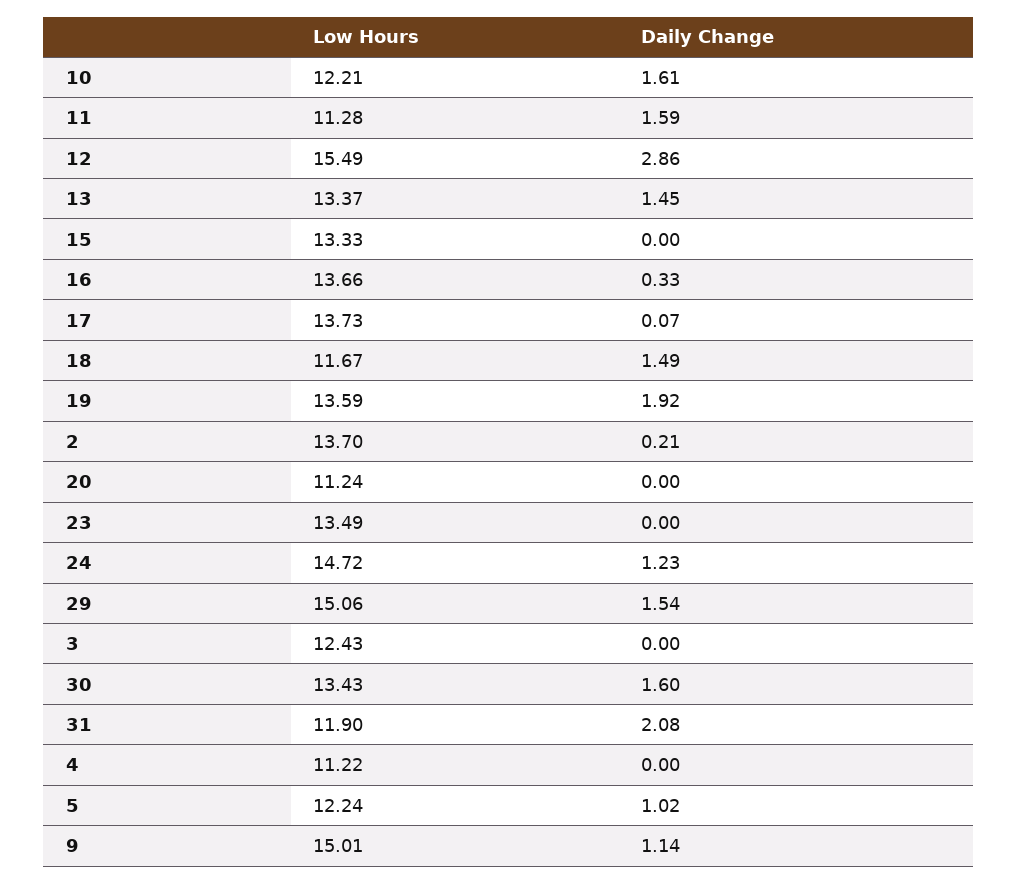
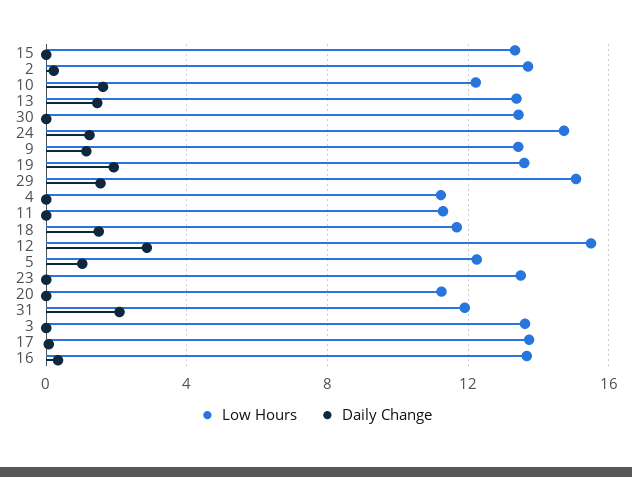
Daily Change, 11: 1.59 -> 0
Low Hours, 3: 12.43 -> 13.5
Daily Change, 30: 1.6 -> 0
Low Hours, 9: 15.01 -> 13.5

